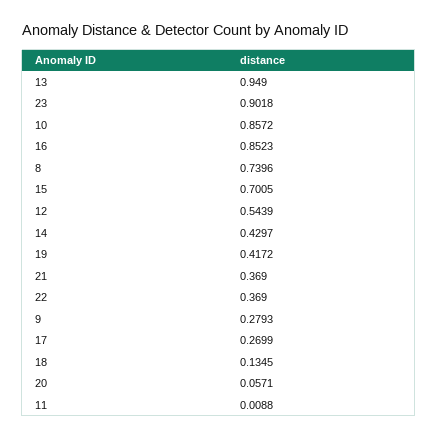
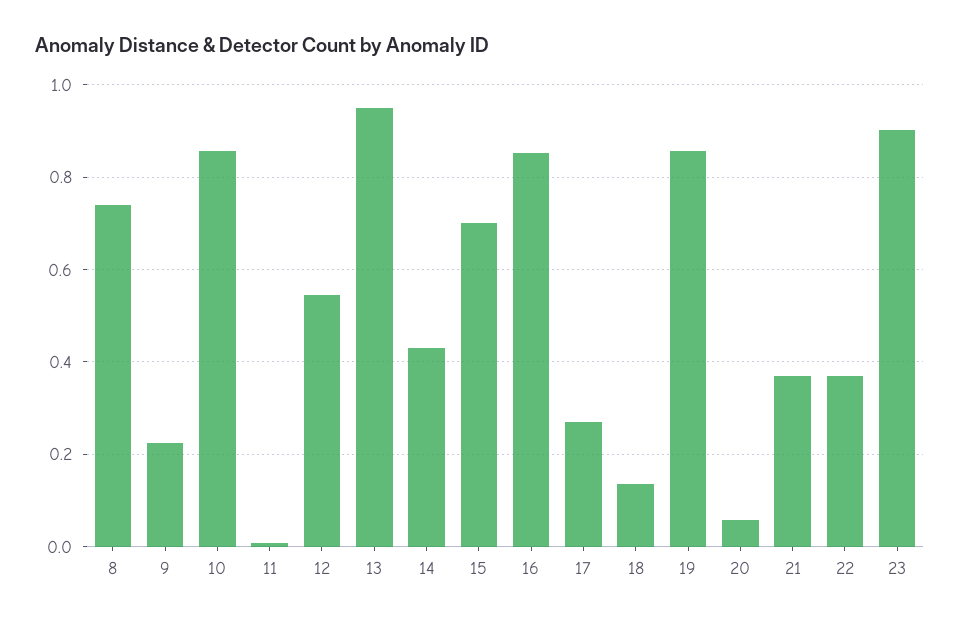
19: 0.4172 -> 0.86
9: 0.2793 -> 0.22

